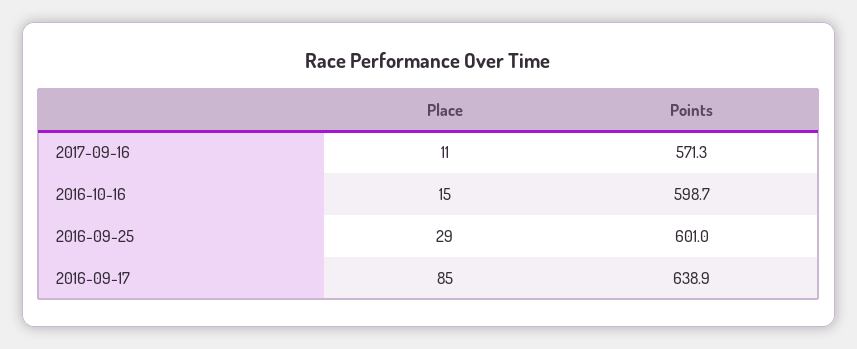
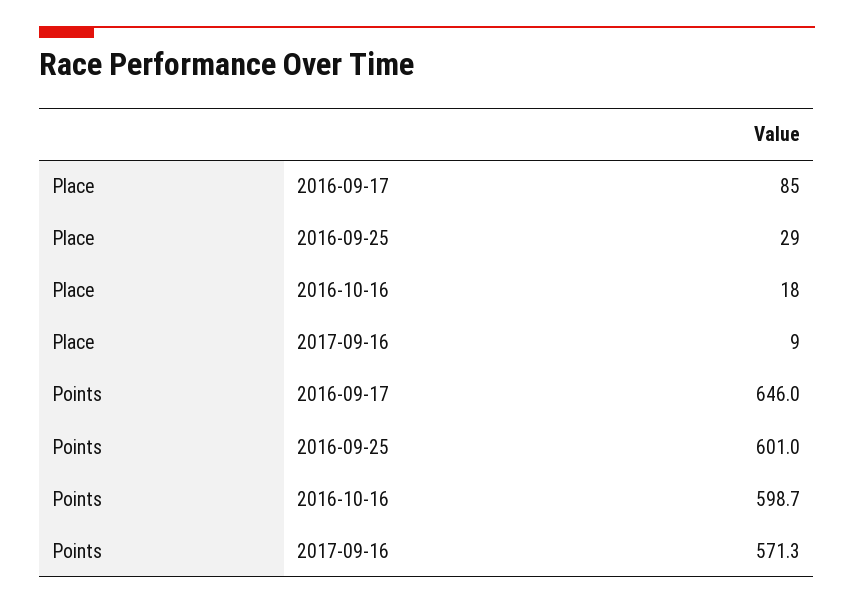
Place, 2017-09-16: 11 -> 9
Place, 2016-10-16: 15 -> 18
Points, 2016-09-17: 638.9 -> 646

